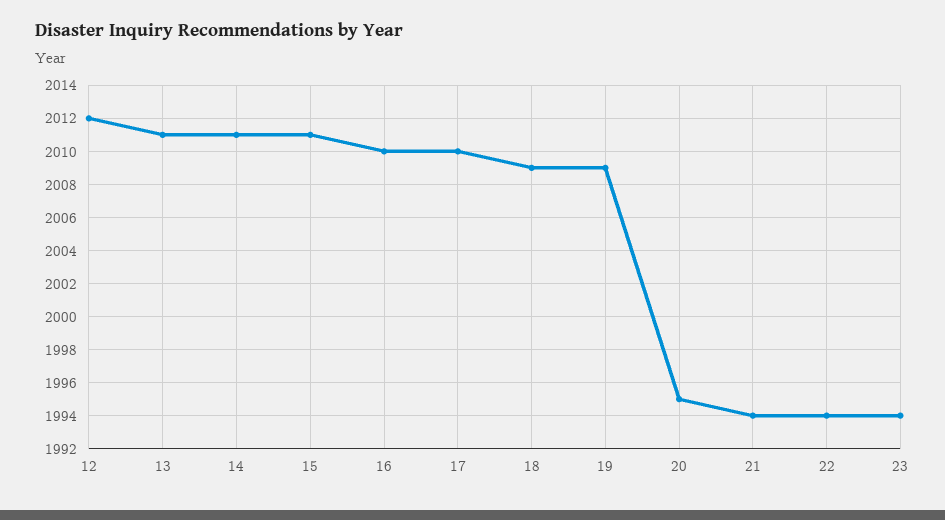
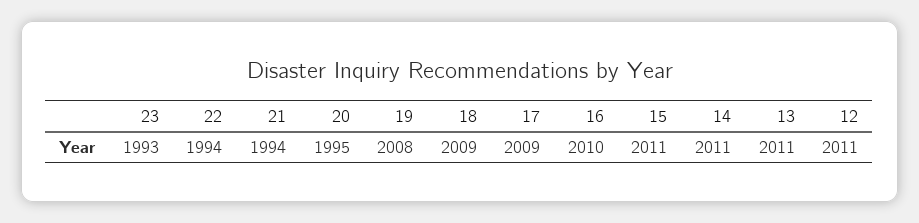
12: 2012 -> 2011
17: 2010 -> 2009
19: 2009 -> 2008
23: 1994 -> 1993

